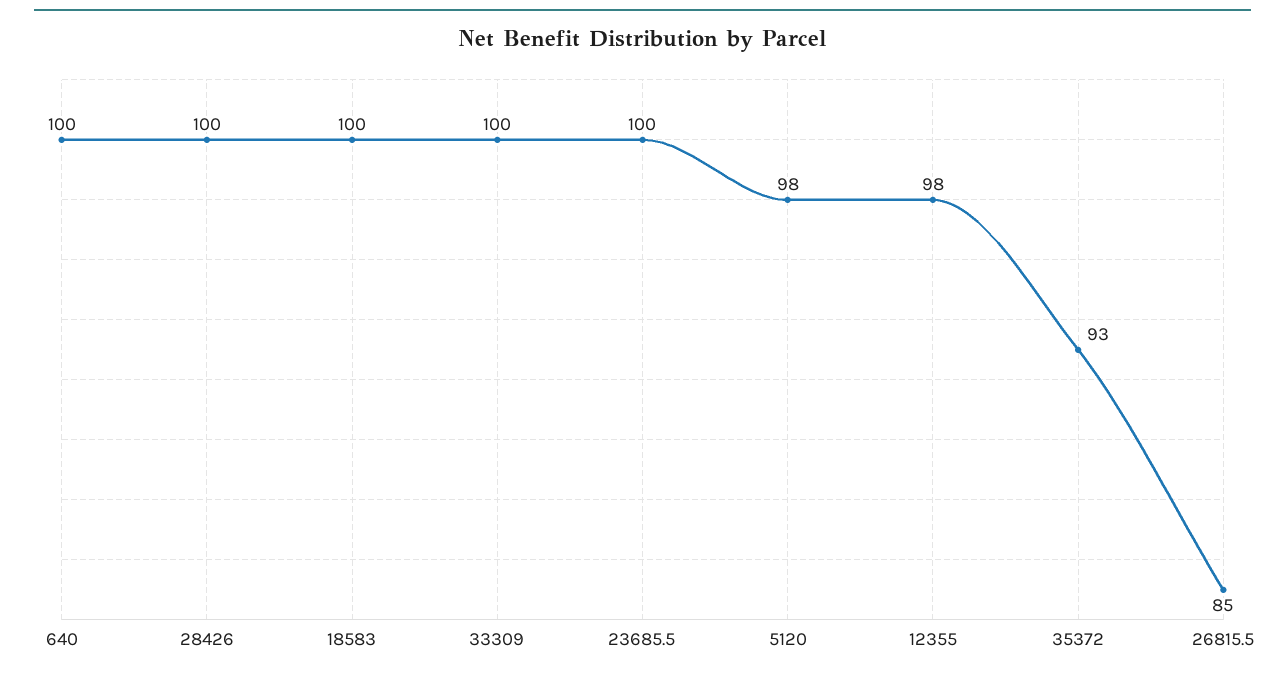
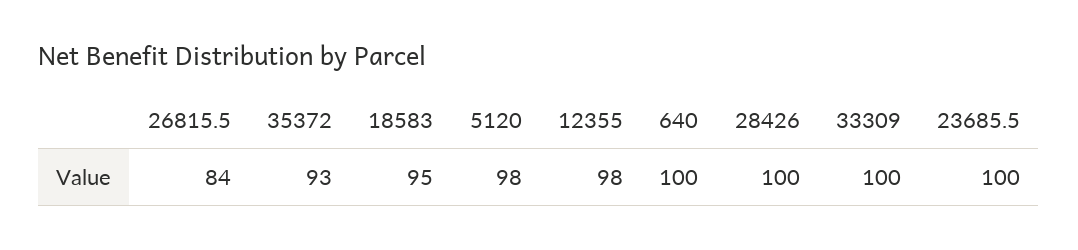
18583: 100 -> 95
26815.5: 85 -> 84

